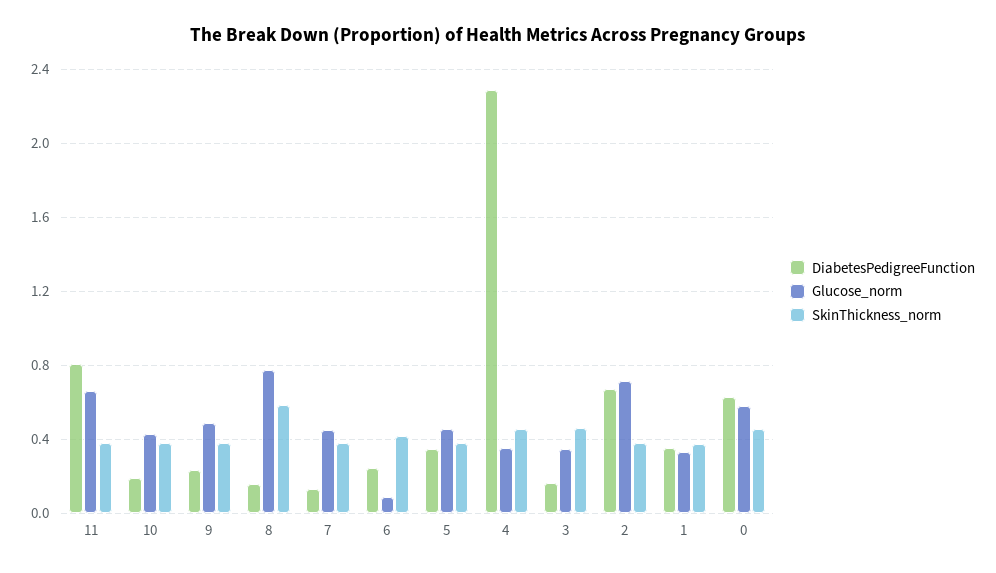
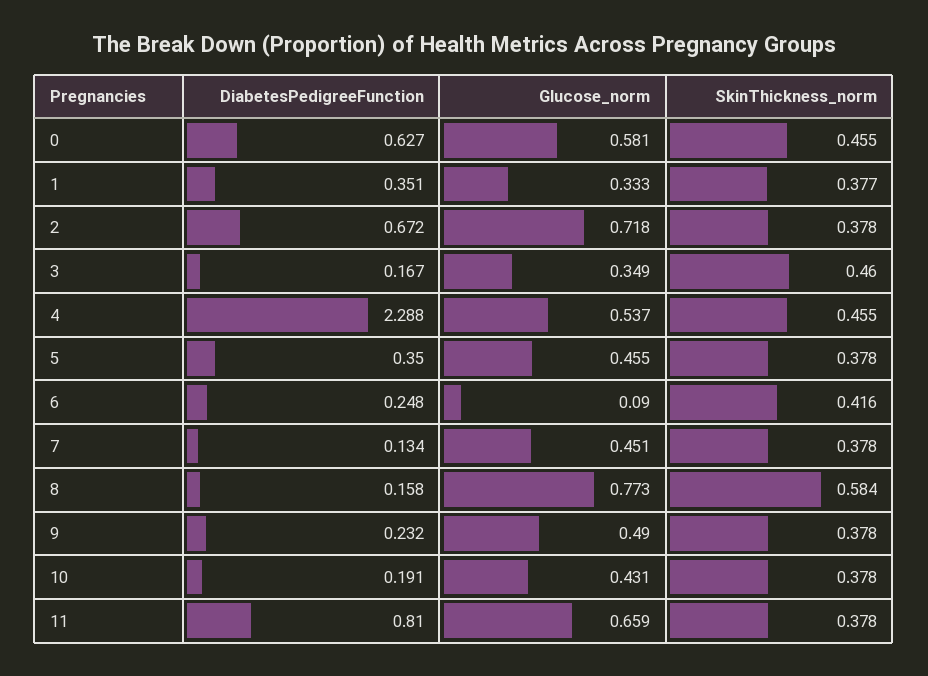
Glucose_norm, 4: 0.35 -> 0.537

